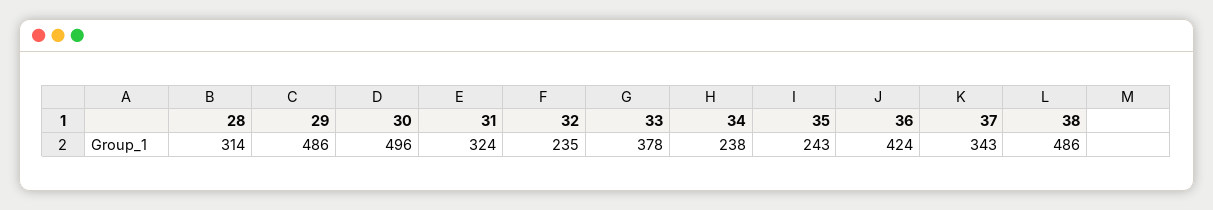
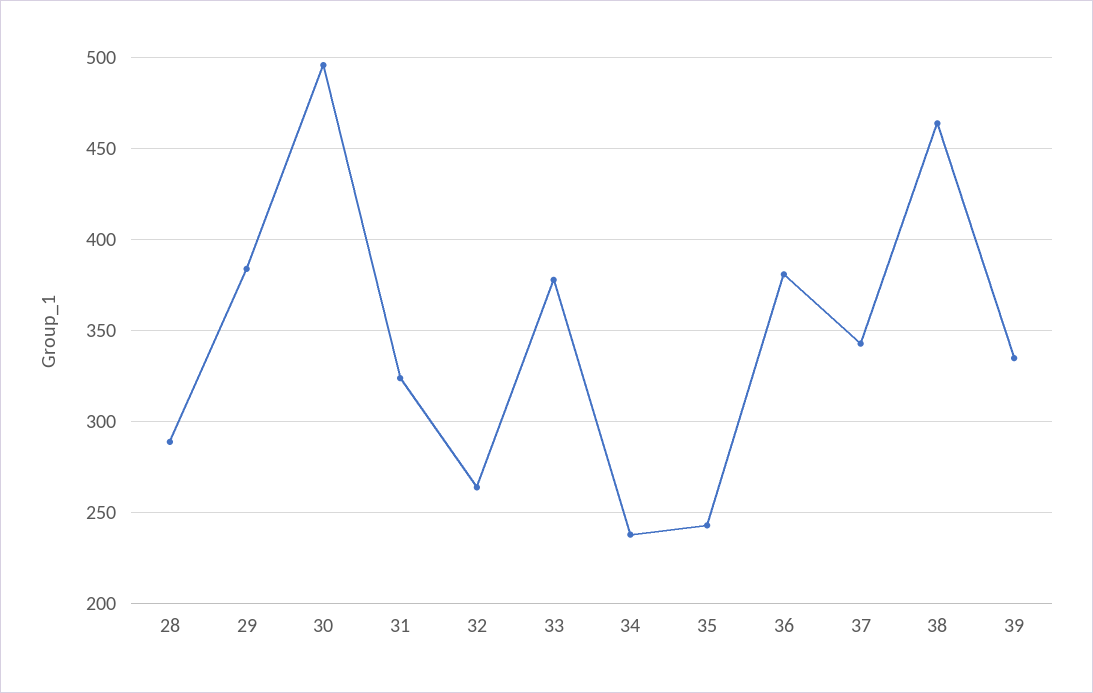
28: 314 -> 290
29: 486 -> 385
32: 235 -> 265
36: 424 -> 380
38: 486 -> 465
39: none -> 335

